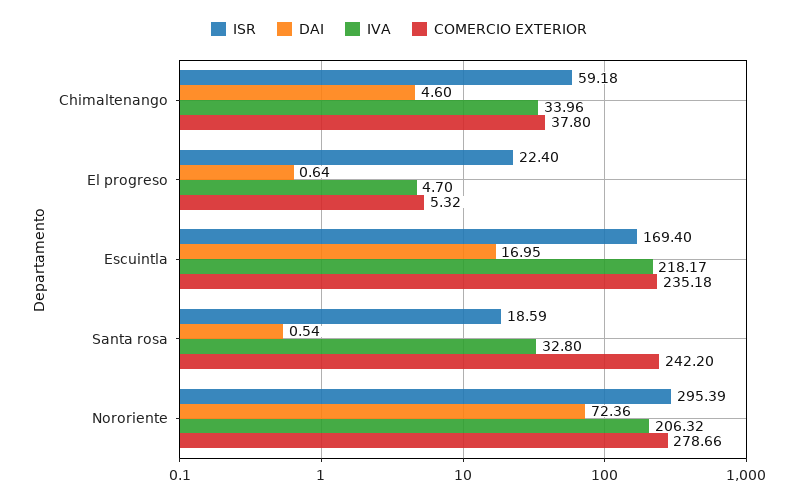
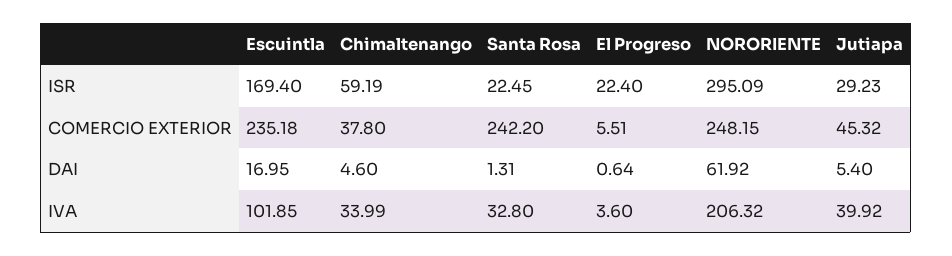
ISR, Chimaltenango: 59.18 -> 59.19
IVA, Chimaltenango: 33.96 -> 33.99
IVA, El progreso: 4.7 -> 3.6
COMERCIO EXTERIOR, El progreso: 5.32 -> 5.51
IVA, Escuintla: 218.17 -> 101.85
ISR, Santa rosa: 18.59 -> 22.45
DAI, Santa rosa: 0.54 -> 1.31
ISR, Nororiente: 295.39 -> 295.09
DAI, Nororiente: 72.36 -> 61.92
COMERCIO EXTERIOR, Nororiente: 278.66 -> 248.15
ISR, Jutiapa: none -> 29.23
COMERCIO EXTERIOR, Jutiapa: none -> 45.32
DAI, Jutiapa: none -> 5.4
IVA, Jutiapa: none -> 39.92

